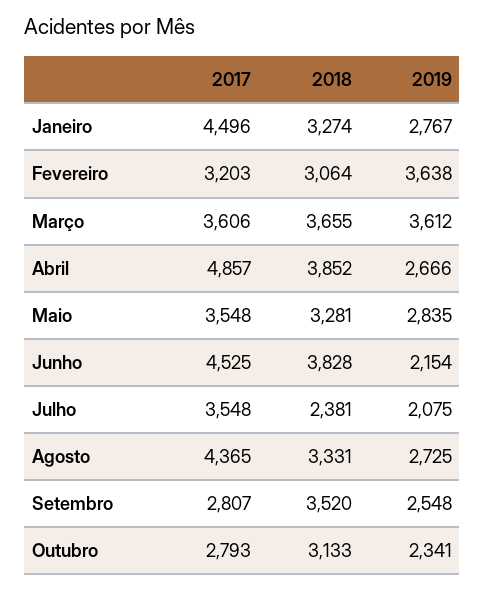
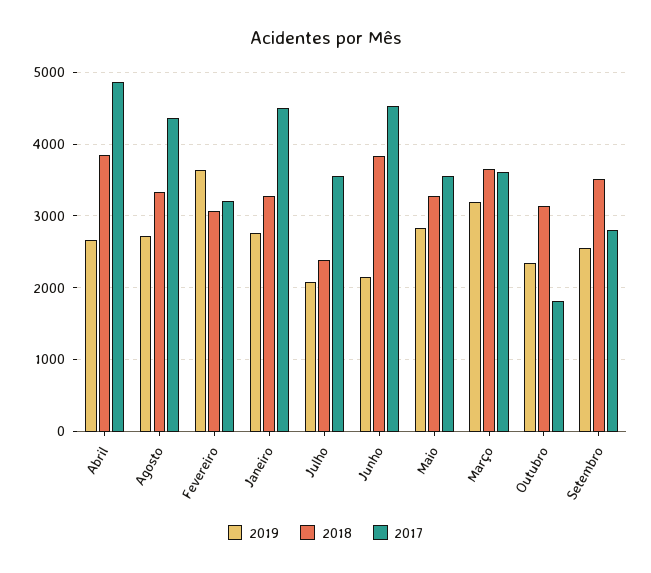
2019, Março: 3612 -> 3200
2017, Outubro: 2793 -> 1800

